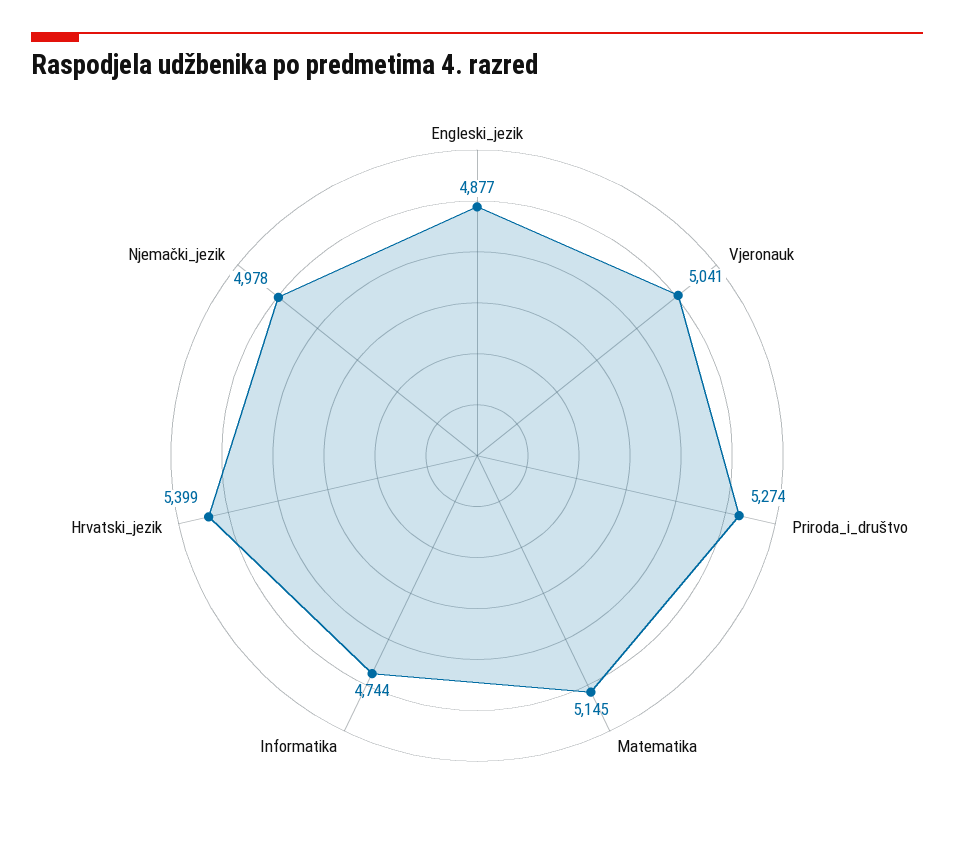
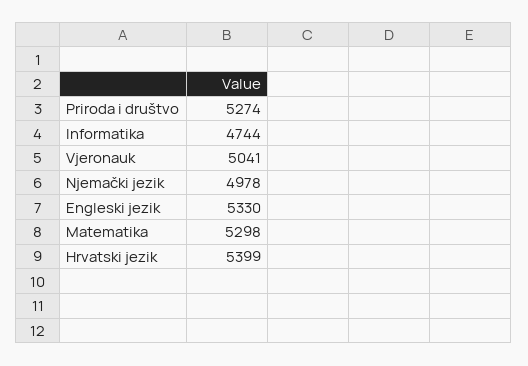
Engleski_jezik: 4877 -> 5330
Matematika: 5145 -> 5298

